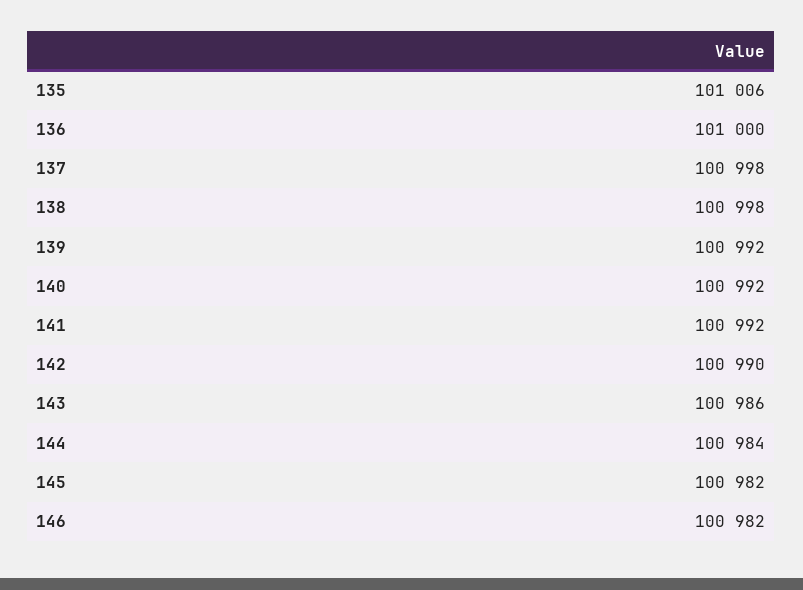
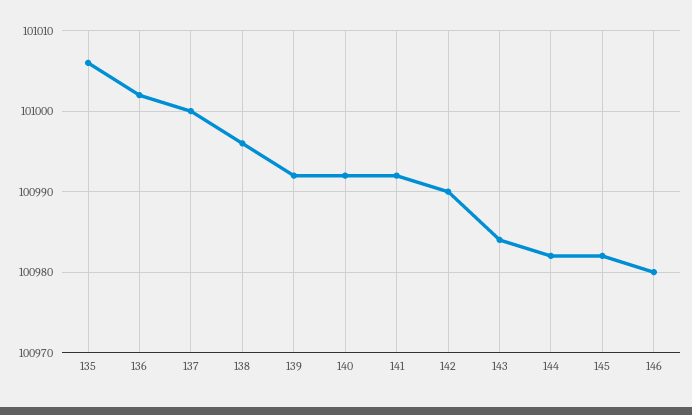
136: 101000 -> 101002
137: 100998 -> 101000
138: 100998 -> 100996
143: 100986 -> 100984
144: 100984 -> 100982
146: 100982 -> 100980

